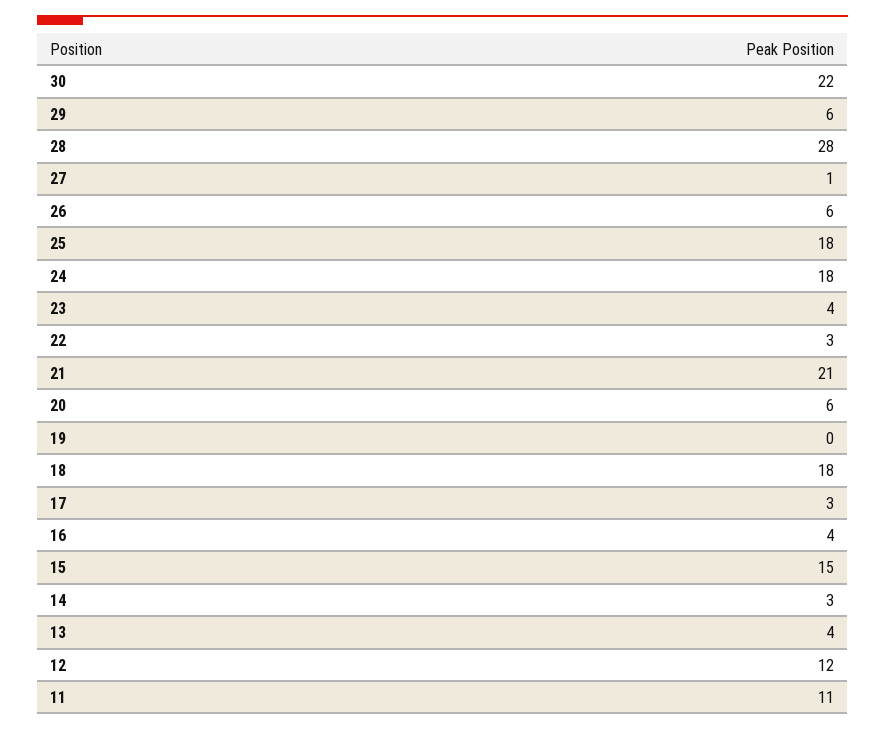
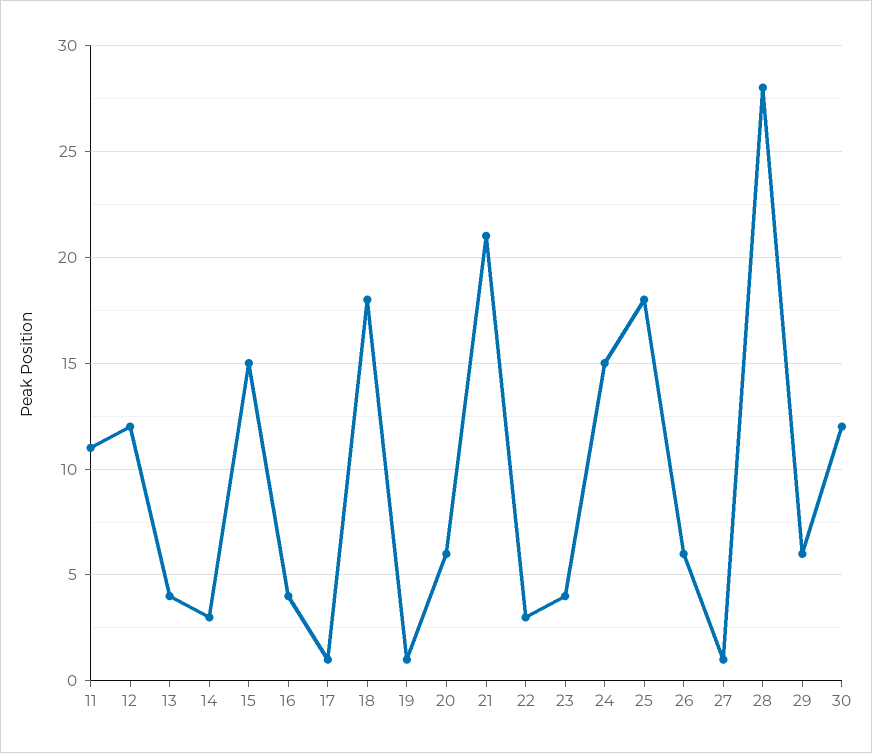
30: 22 -> 12
24: 18 -> 15
19: 0 -> 1
17: 3 -> 1

